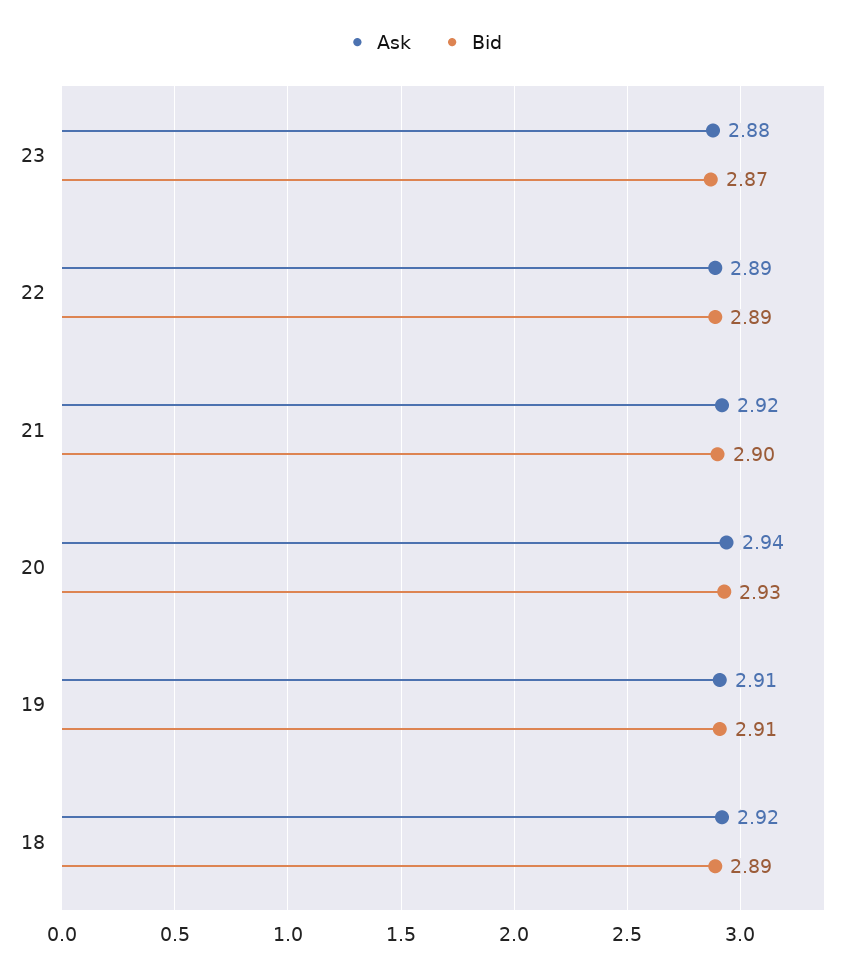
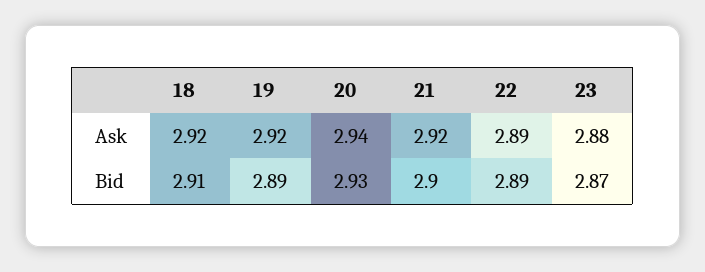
Ask, 19: 2.91 -> 2.92
Bid, 19: 2.91 -> 2.89
Bid, 18: 2.89 -> 2.91

